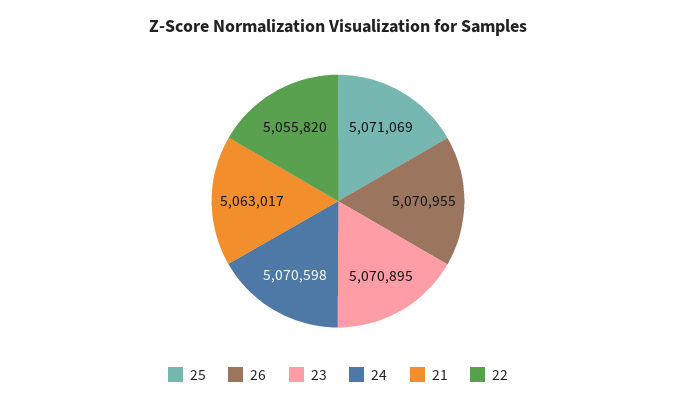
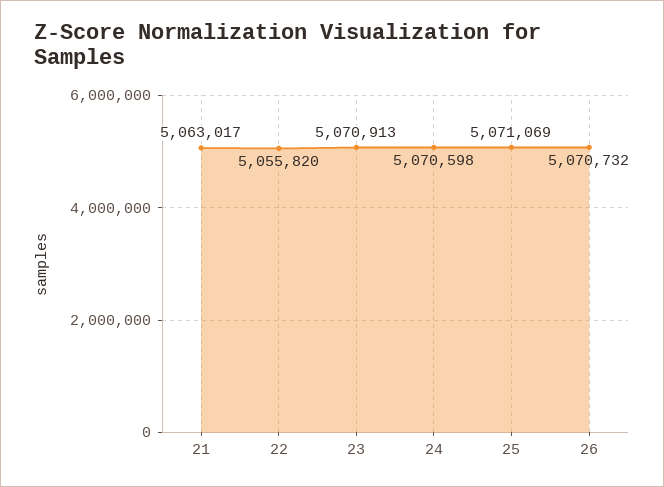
26: 5070955 -> 5070732
23: 5070895 -> 5070913

